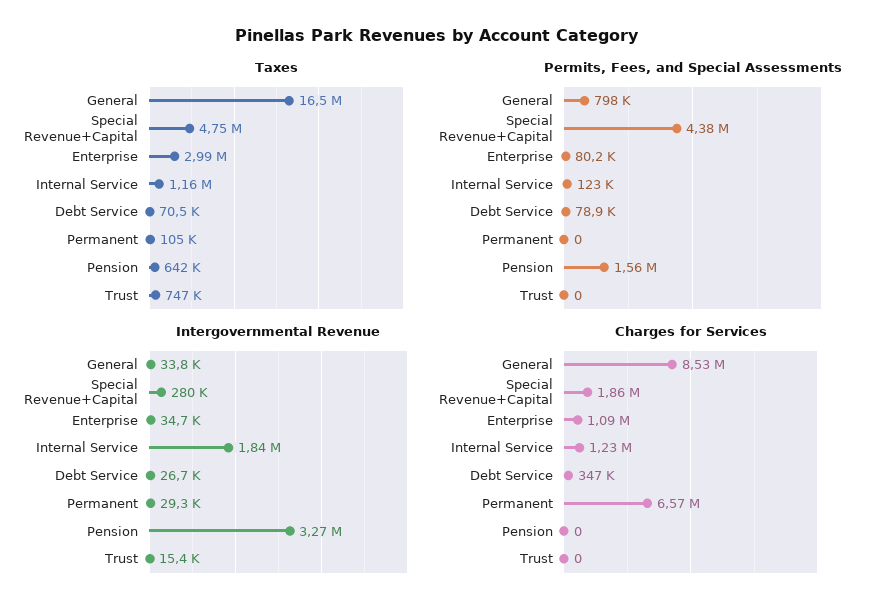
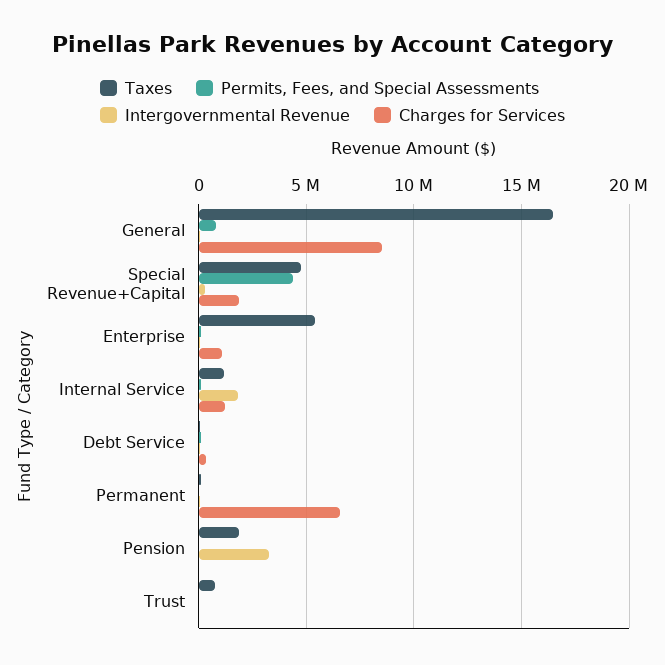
Taxes, Enterprise: 2990000 -> 5500000
Taxes, Pension: 642000 -> 2000000
Permits, Fees, and Special Assessments, Pension: 1560000 -> 0

